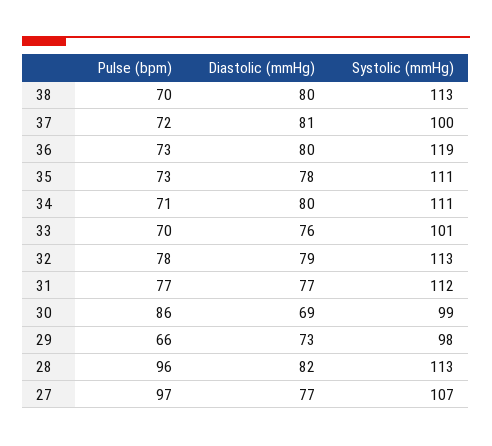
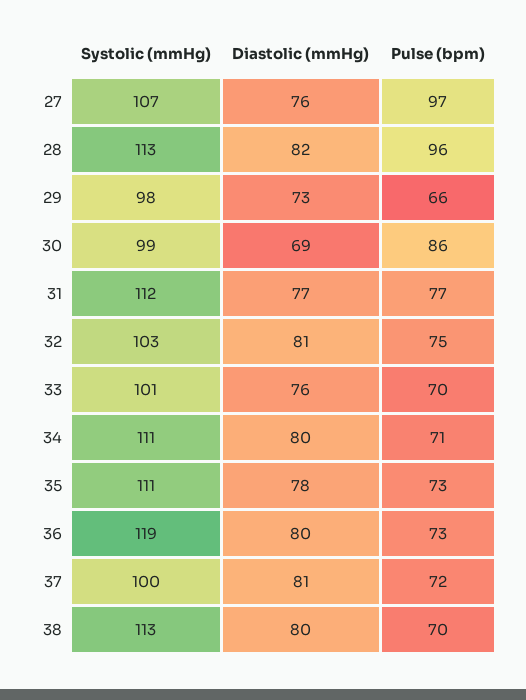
Pulse (bpm), 32: 78 -> 75
Diastolic (mmHg), 32: 79 -> 81
Systolic (mmHg), 32: 113 -> 103
Diastolic (mmHg), 27: 77 -> 76

